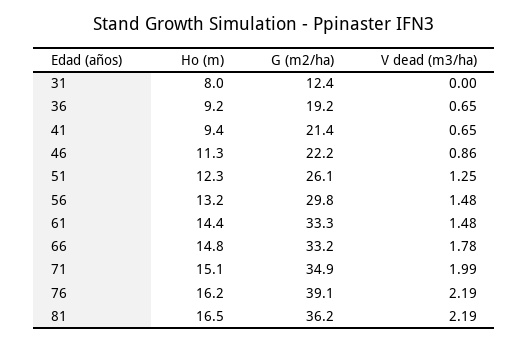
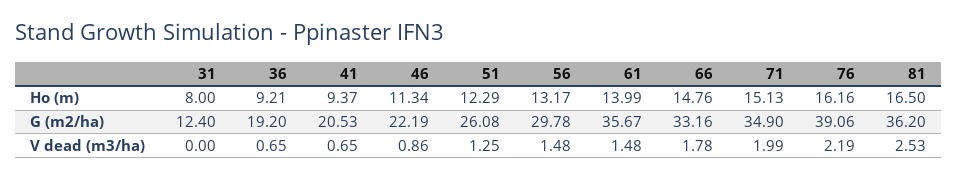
G (m2/ha), 41: 21.4 -> 20.53
Ho (m), 61: 14.4 -> 13.99
G (m2/ha), 61: 33.3 -> 35.67
V dead (m3/ha), 81: 2.19 -> 2.53

